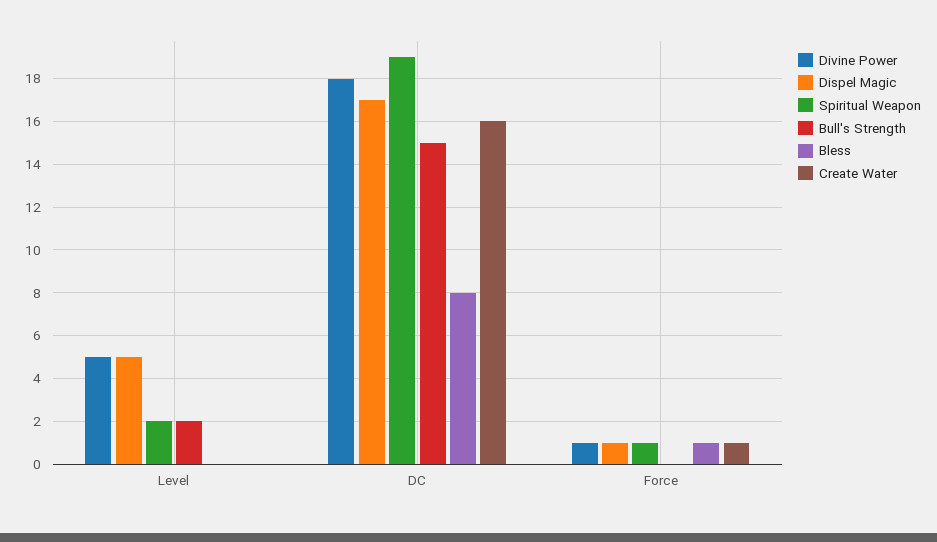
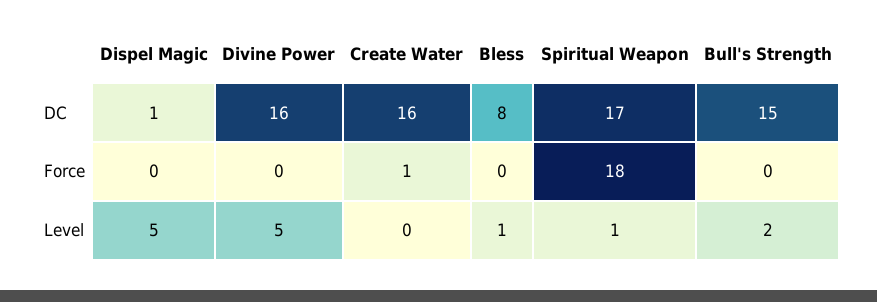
Spiritual Weapon, Level: 2 -> 1
Bless, Level: 0 -> 1
Divine Power, DC: 18 -> 16
Dispel Magic, DC: 17 -> 1
Spiritual Weapon, DC: 19 -> 17
Divine Power, Force: 1 -> 0
Dispel Magic, Force: 1 -> 0
Spiritual Weapon, Force: 1 -> 18
Bless, Force: 1 -> 0

